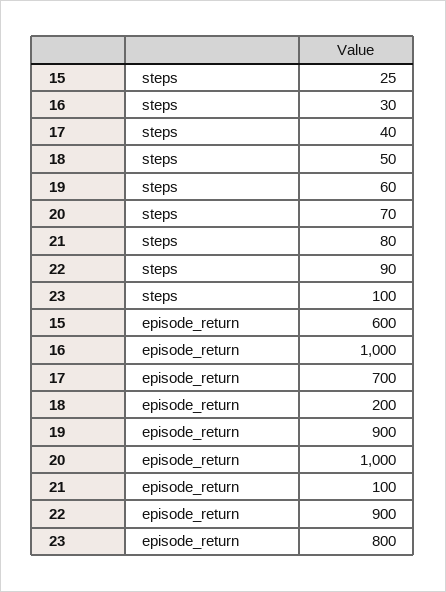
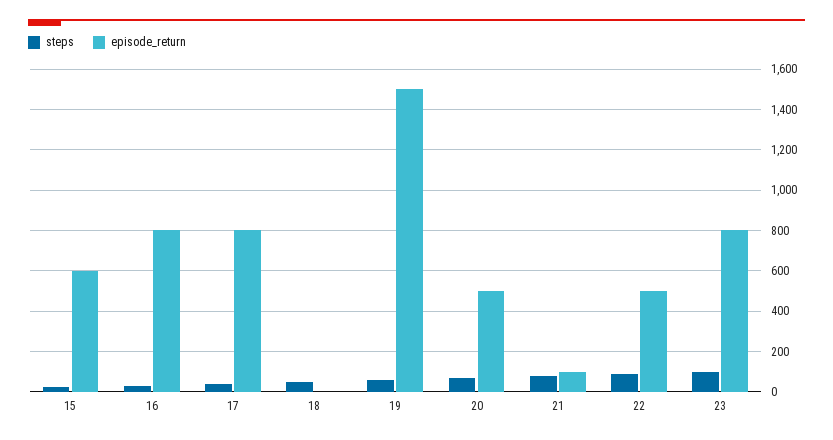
episode_return, 16: 1000 -> 800
episode_return, 17: 700 -> 800
episode_return, 18: 200 -> 0
episode_return, 19: 900 -> 1500
episode_return, 20: 1000 -> 500
episode_return, 22: 900 -> 500

